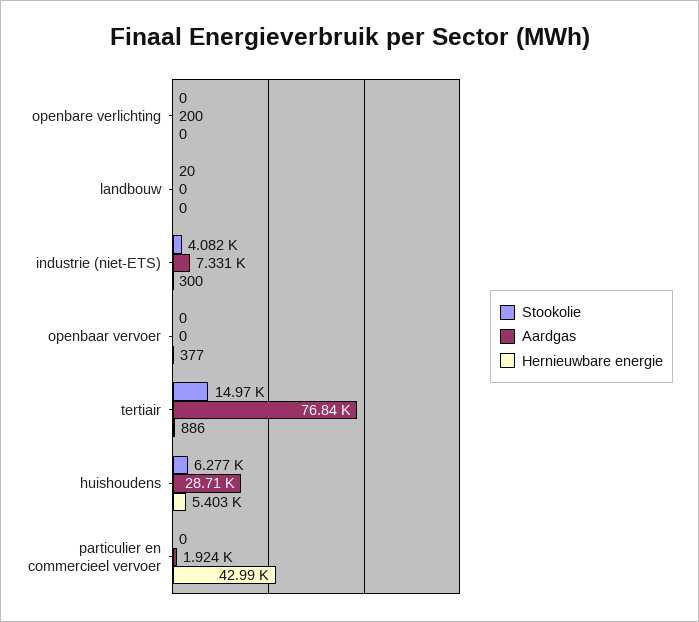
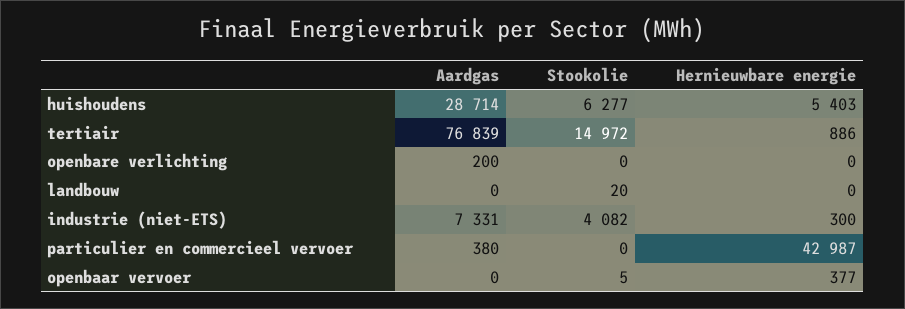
Stookolie, openbaar vervoer: 0 -> 5
Aardgas, particulier en commercieel vervoer: 1924 -> 380

